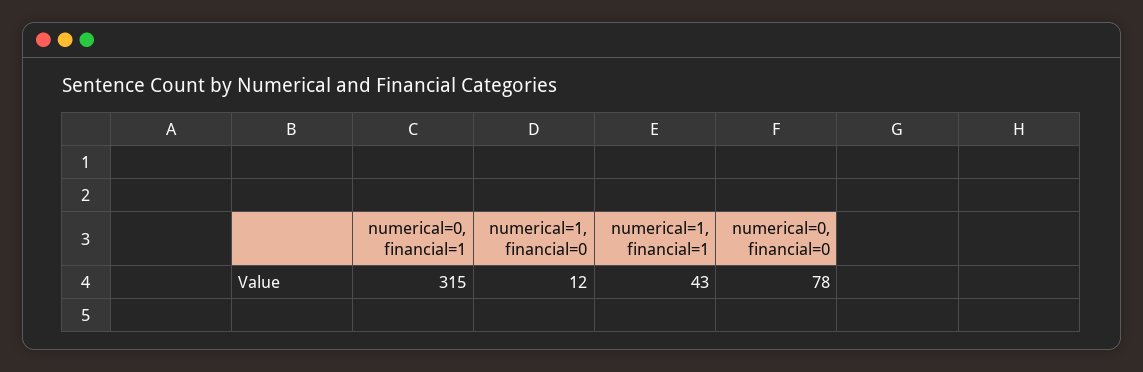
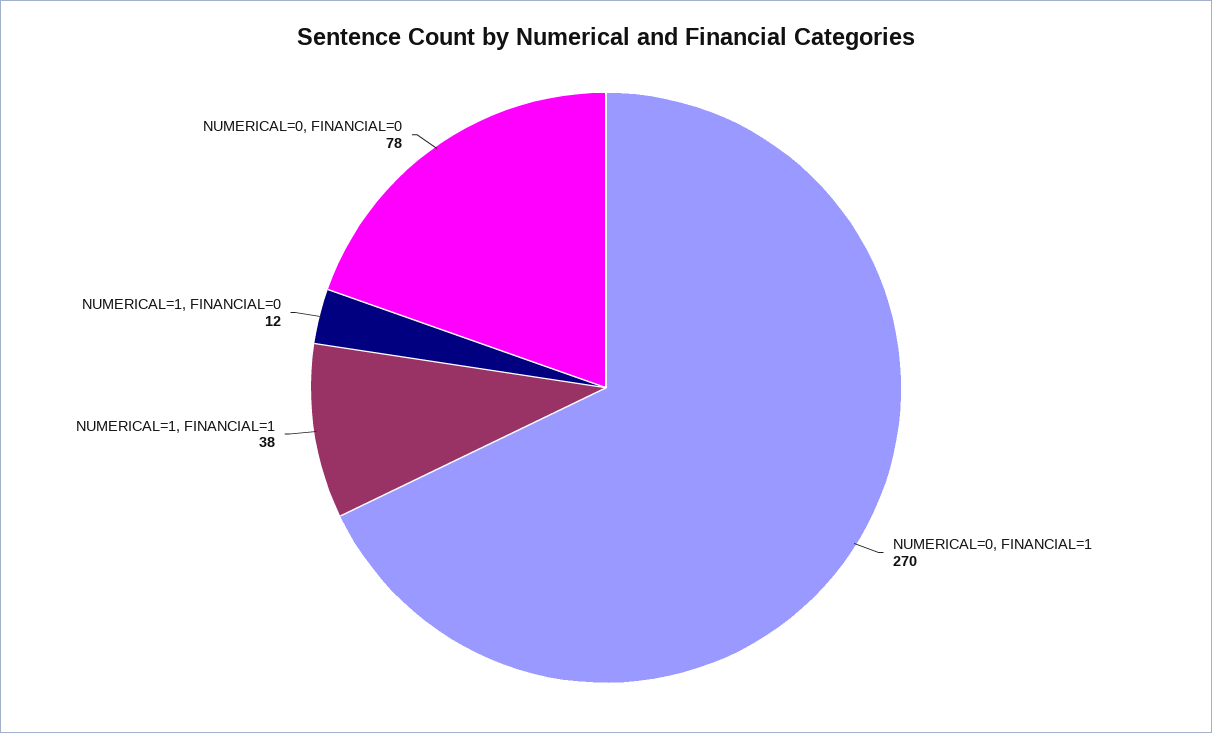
numerical=0, financial=1: 315 -> 270
numerical=1, financial=1: 43 -> 38

